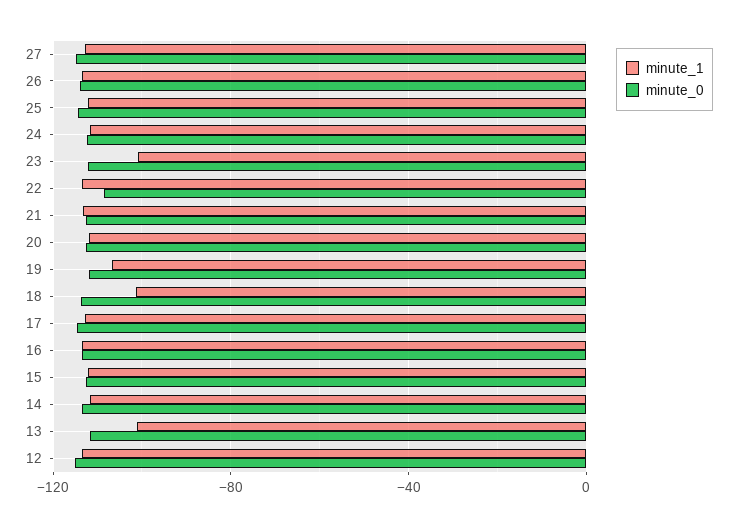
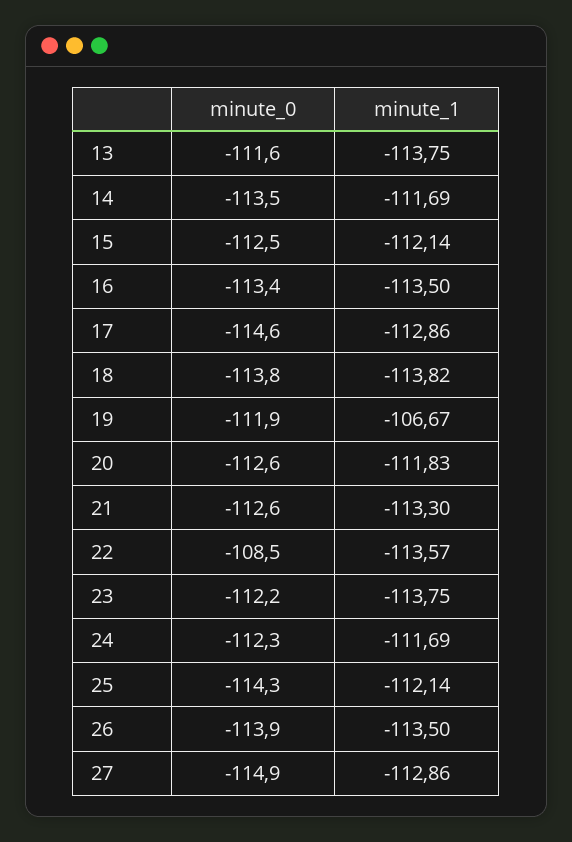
minute_1, 23: -100 -> -113.75
minute_1, 18: -100 -> -113.82
minute_1, 13: -100 -> -113.75
minute_1, 12: -115 -> none
minute_0, 12: -115 -> none

